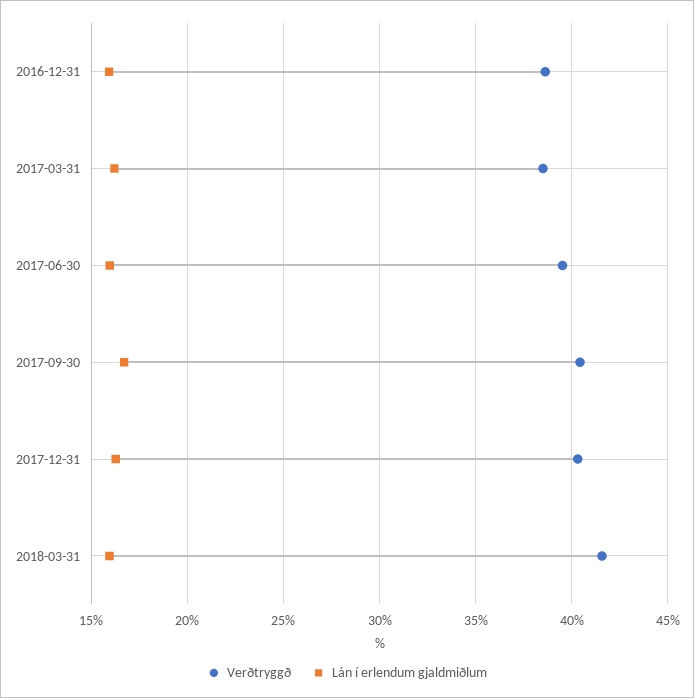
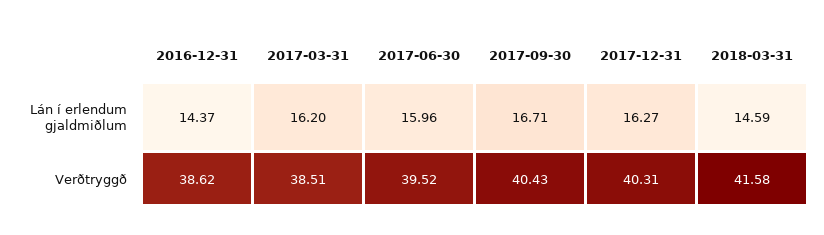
Lán í erlendum gjaldmiðlum, 2016-12-31: 16 -> 14.37
Lán í erlendum gjaldmiðlum, 2018-03-31: 16 -> 14.59

